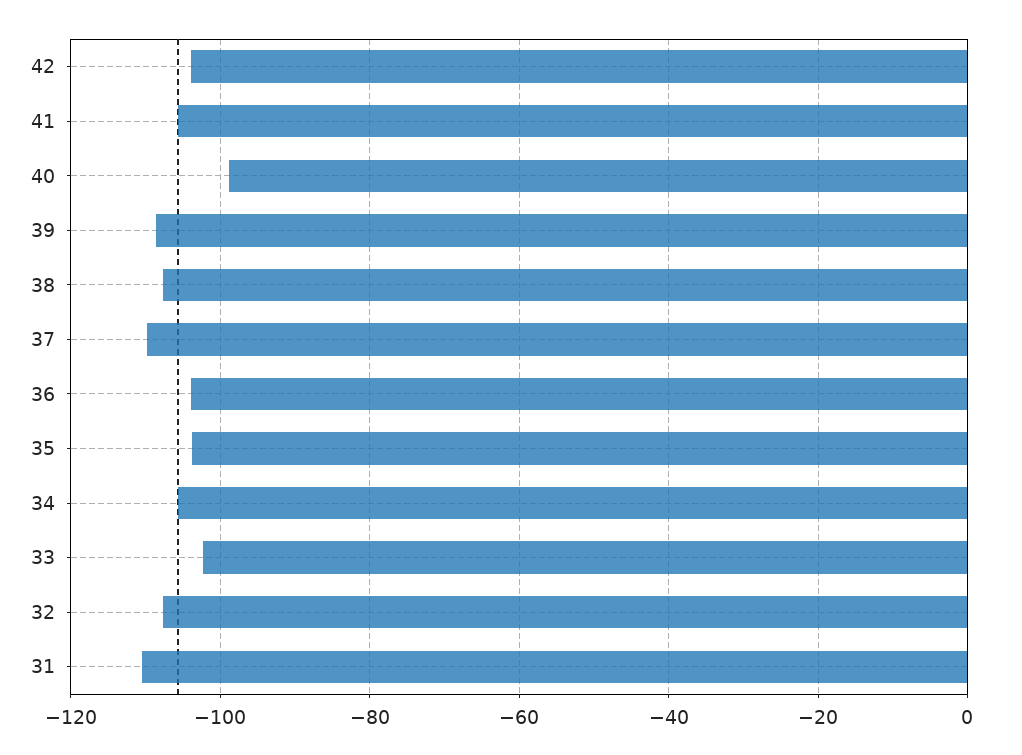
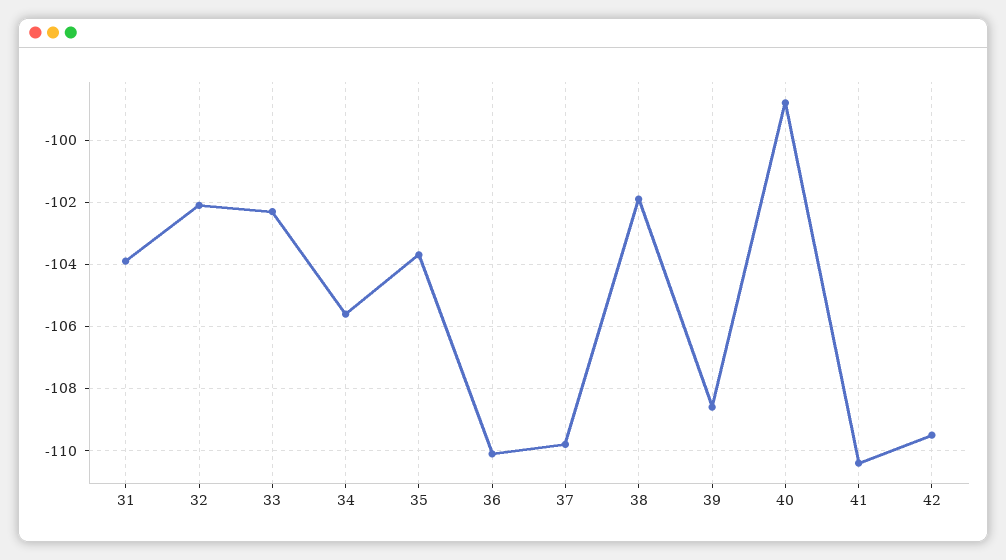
42: -104 -> -109.5
41: -106 -> -110.5
38: -108 -> -102
36: -104 -> -110
32: -108 -> -102
31: -110 -> -104

